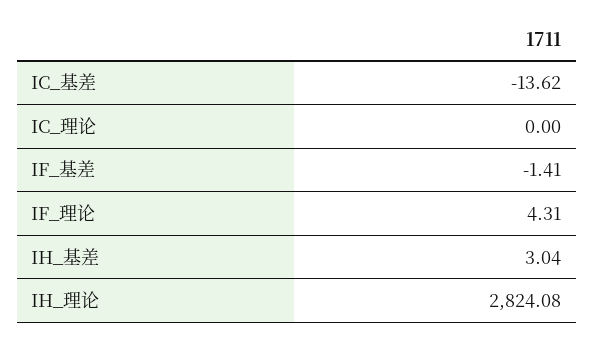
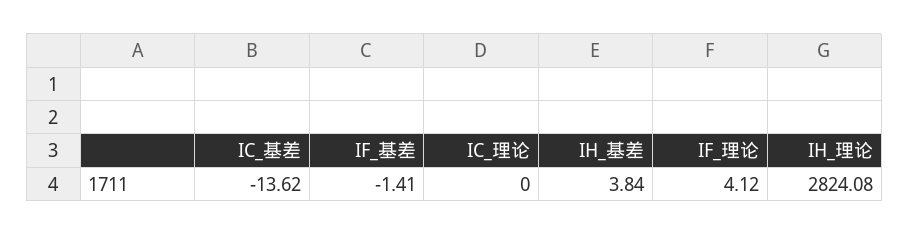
IF_理论: 4.31 -> 4.12
IH_基差: 3.04 -> 3.84

